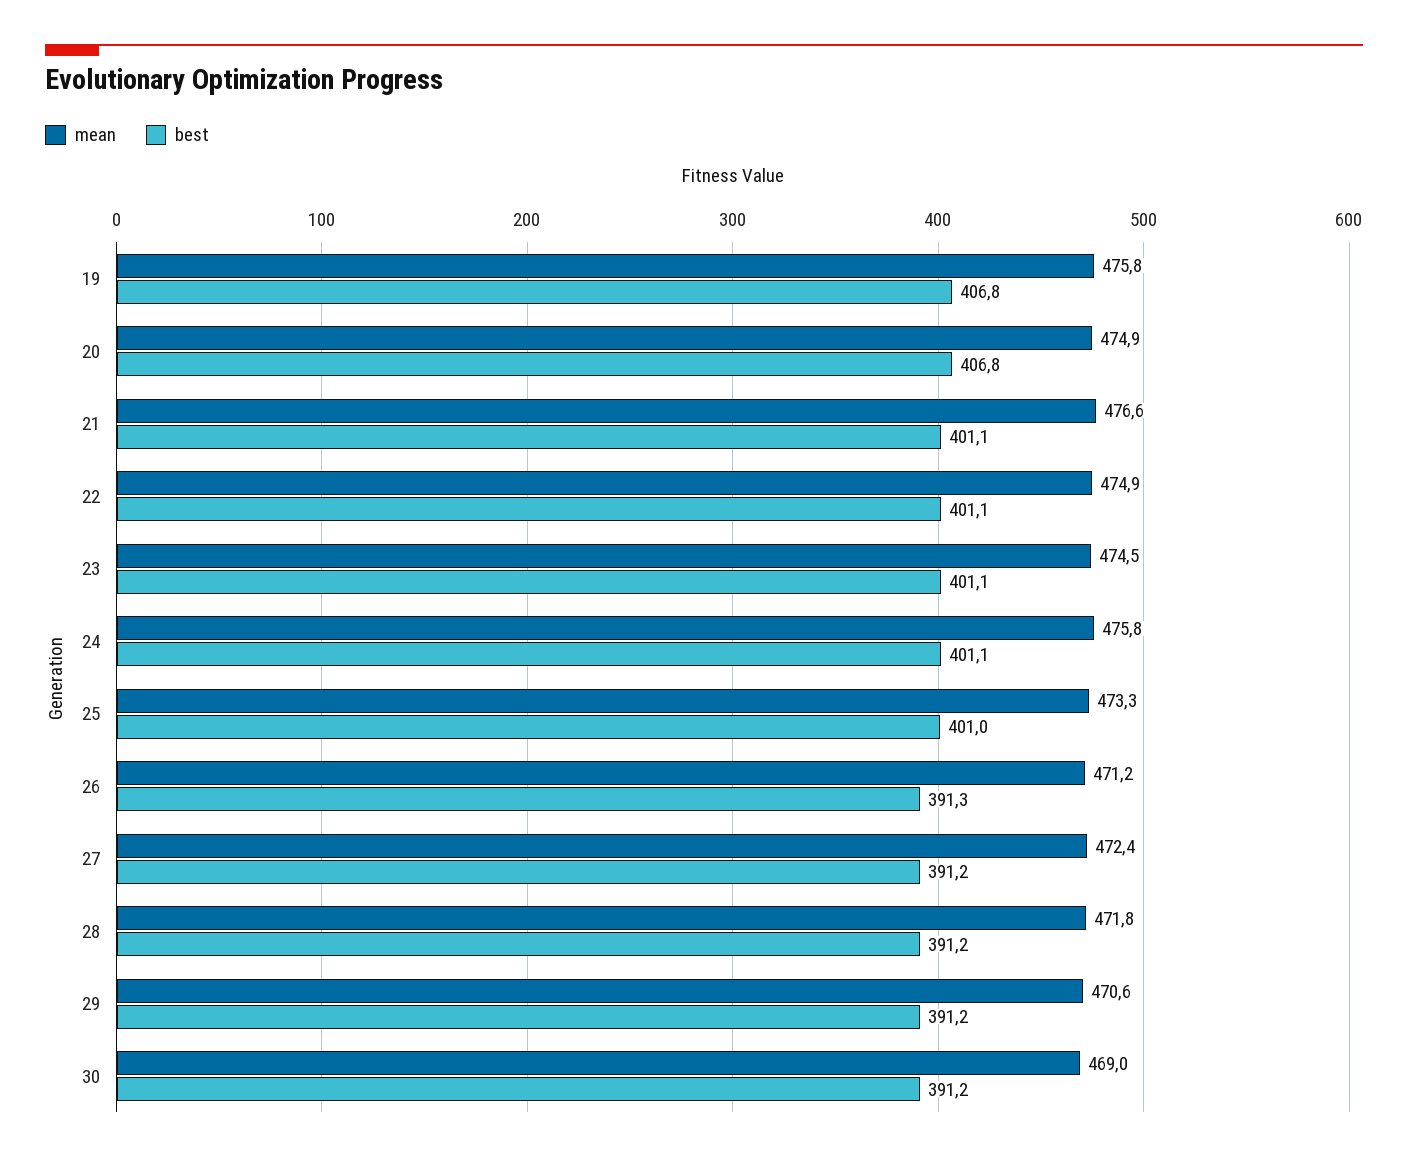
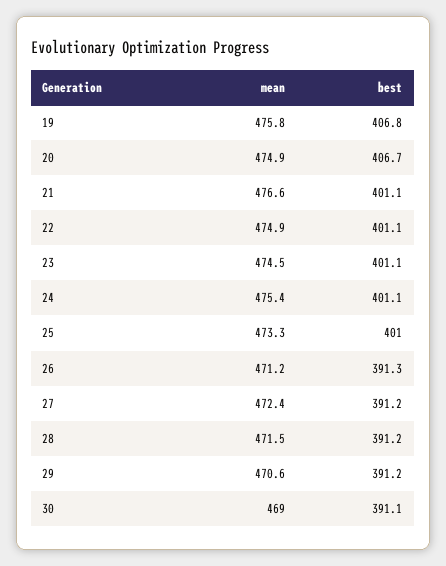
best, 20: 406.8 -> 406.7
mean, 24: 475.8 -> 475.4
mean, 28: 471.8 -> 471.5
best, 30: 391.2 -> 391.1

